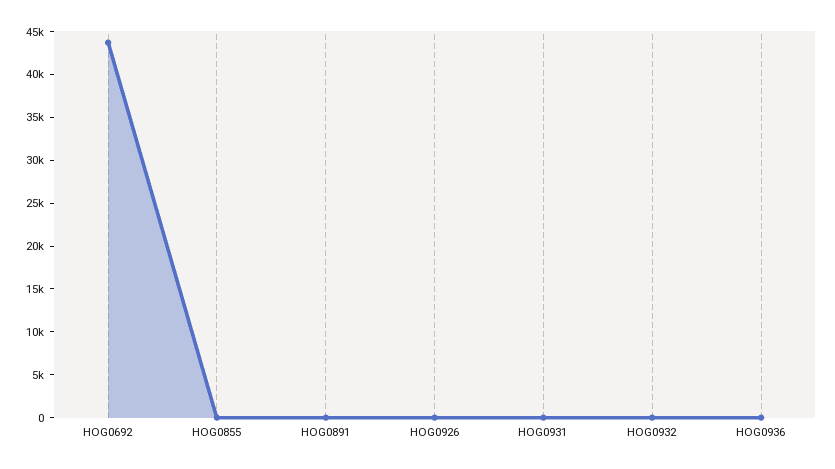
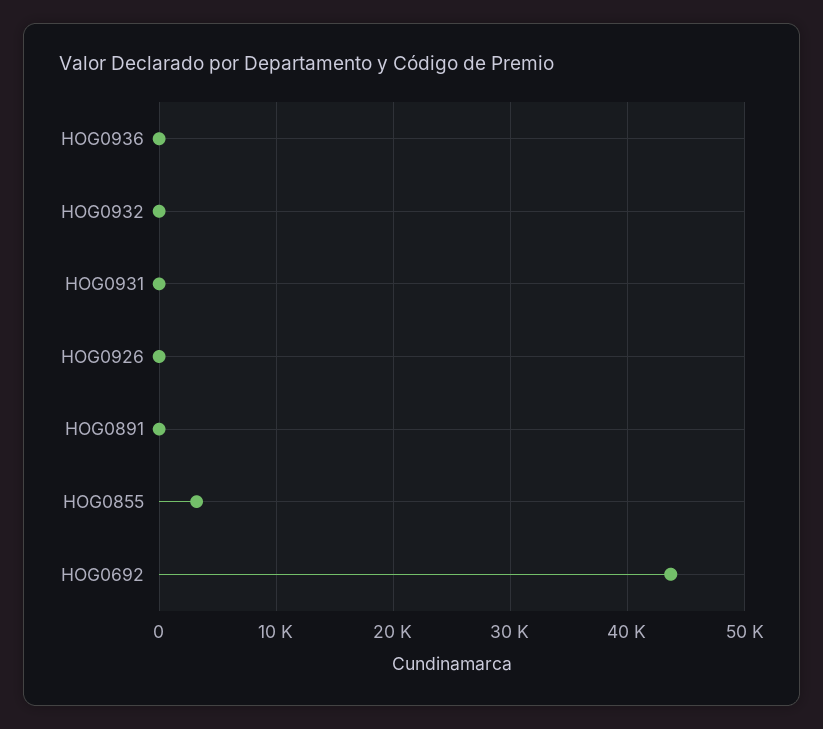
HOG0855: 0 -> 3000

